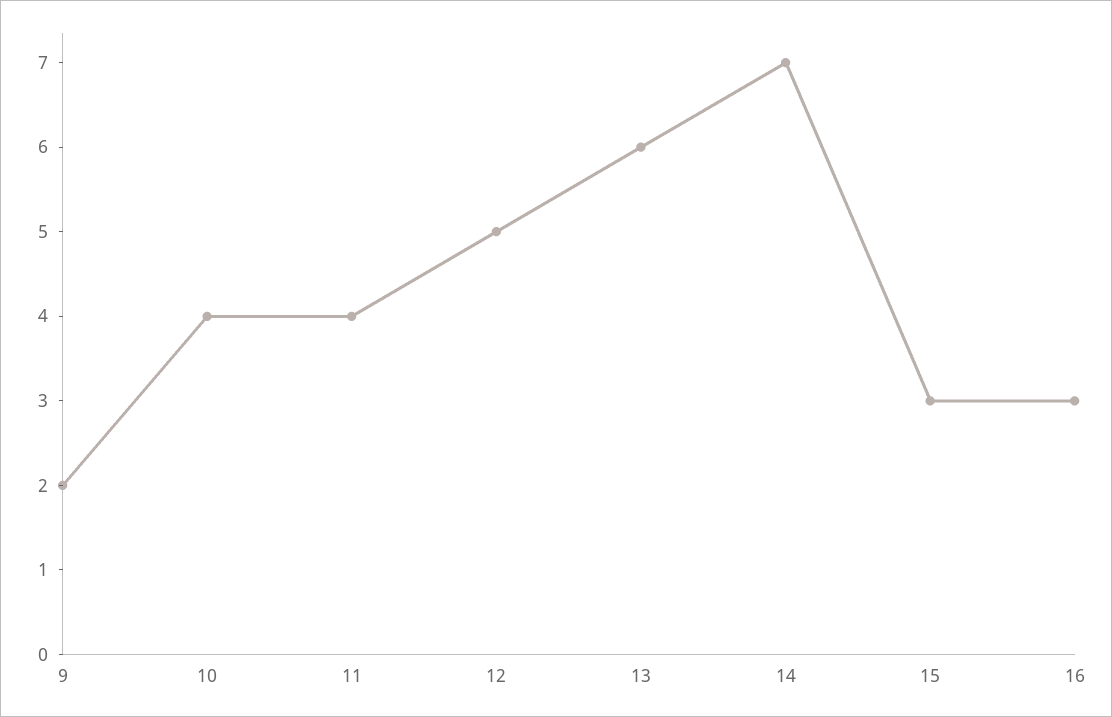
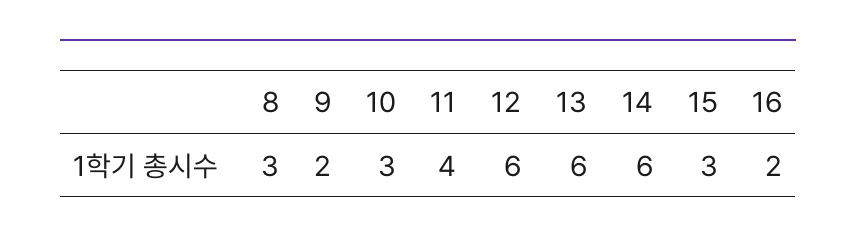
10: 4 -> 3
12: 5 -> 6
14: 7 -> 6
16: 3 -> 2
8: none -> 3

